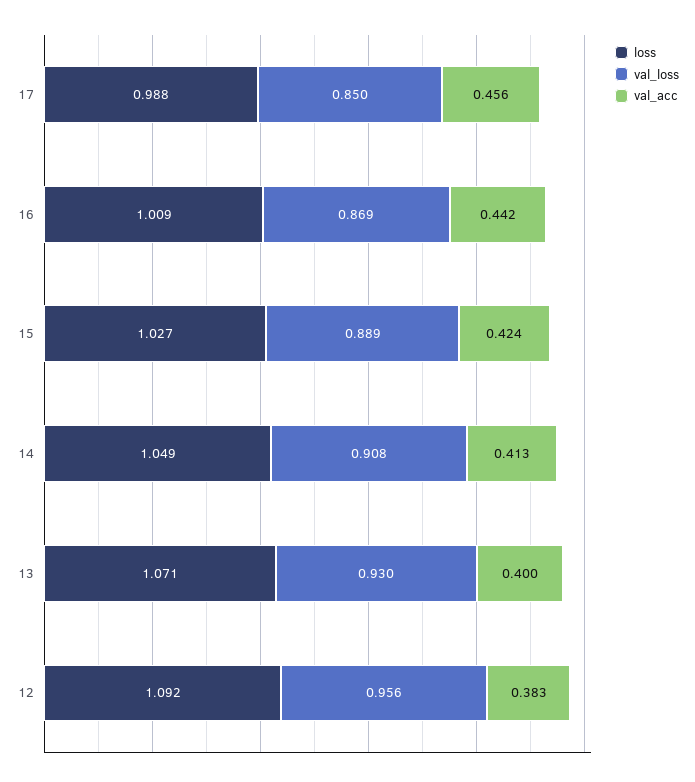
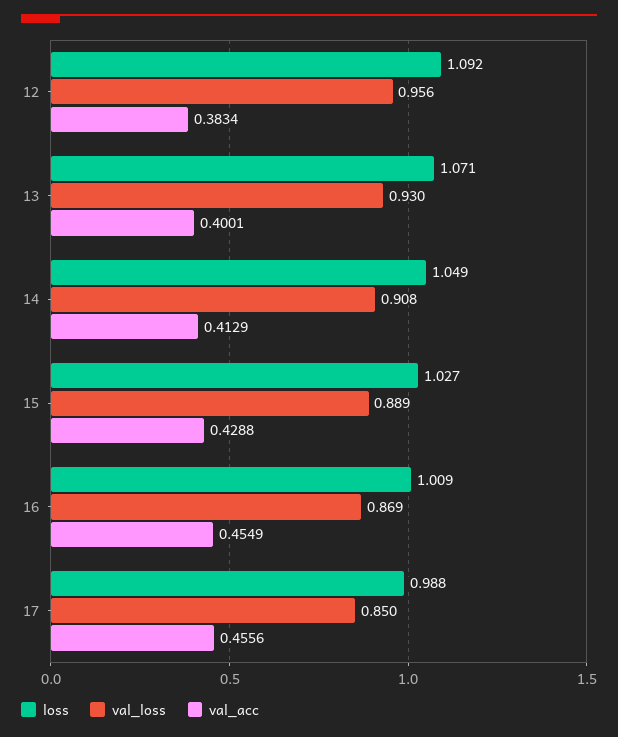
val_acc, 16: 0.442 -> 0.4549
val_acc, 15: 0.424 -> 0.4288

